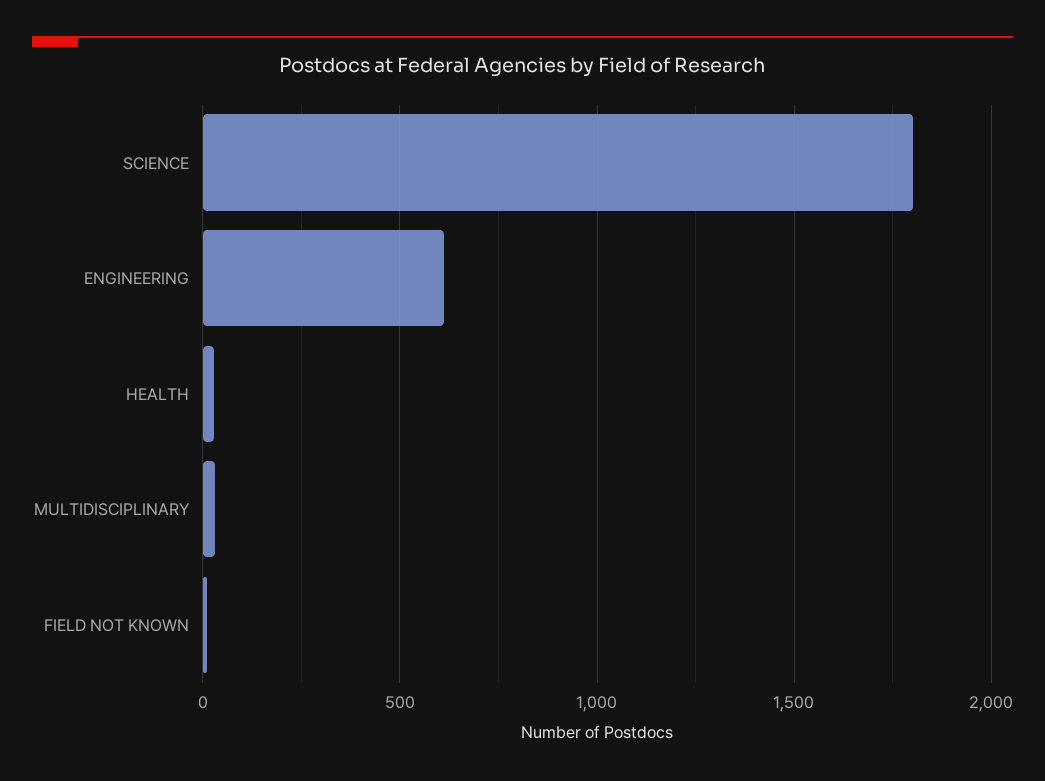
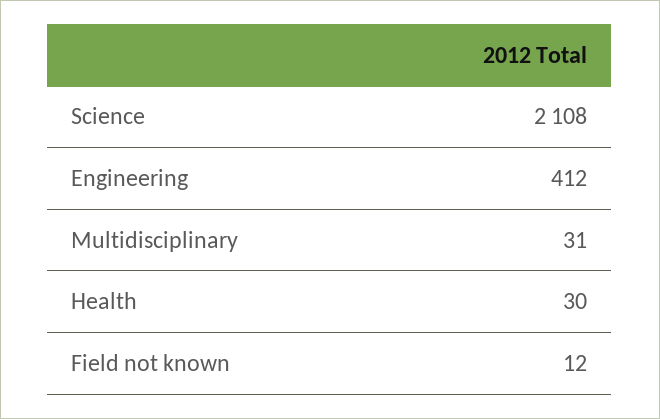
SCIENCE: 1800 -> 2108
ENGINEERING: 600 -> 412

